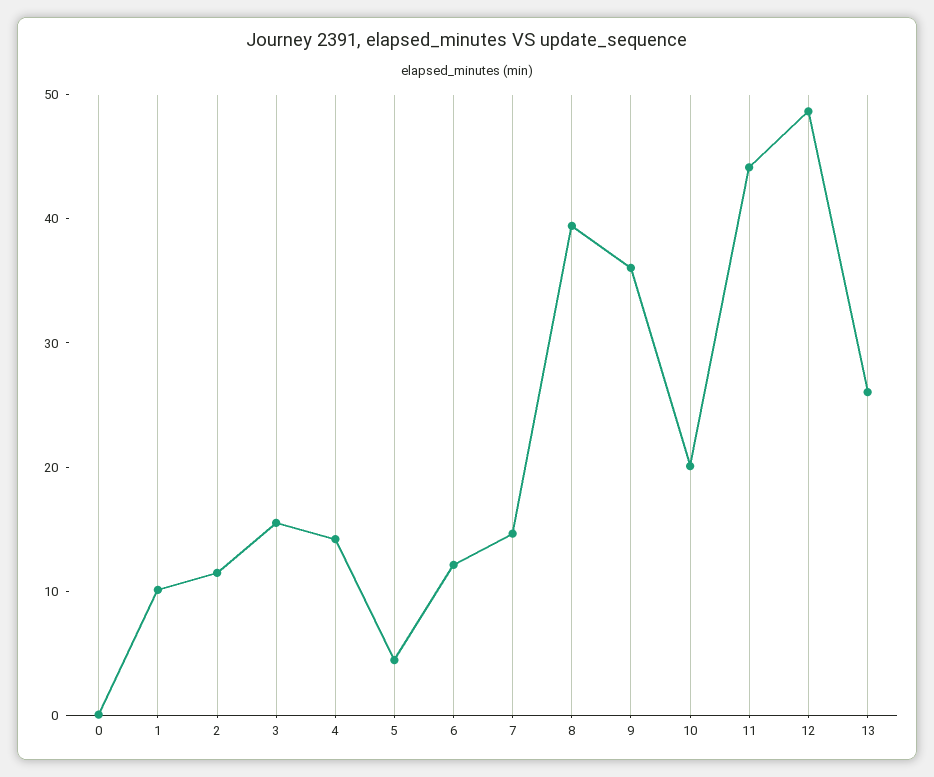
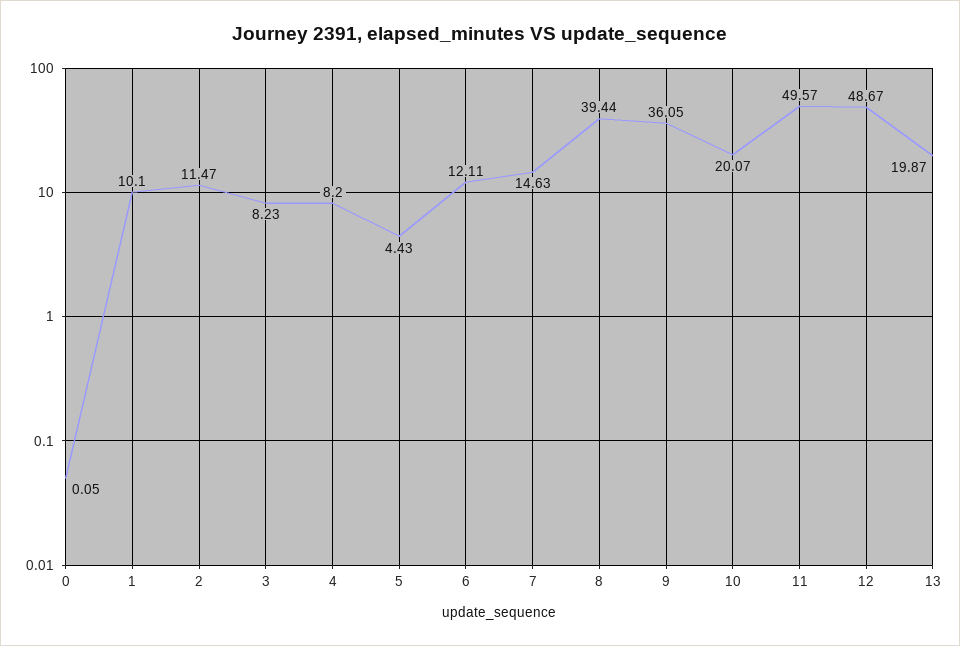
3: 16 -> 8.23
4: 14 -> 8.2
11: 44 -> 49.57
13: 26 -> 19.87

